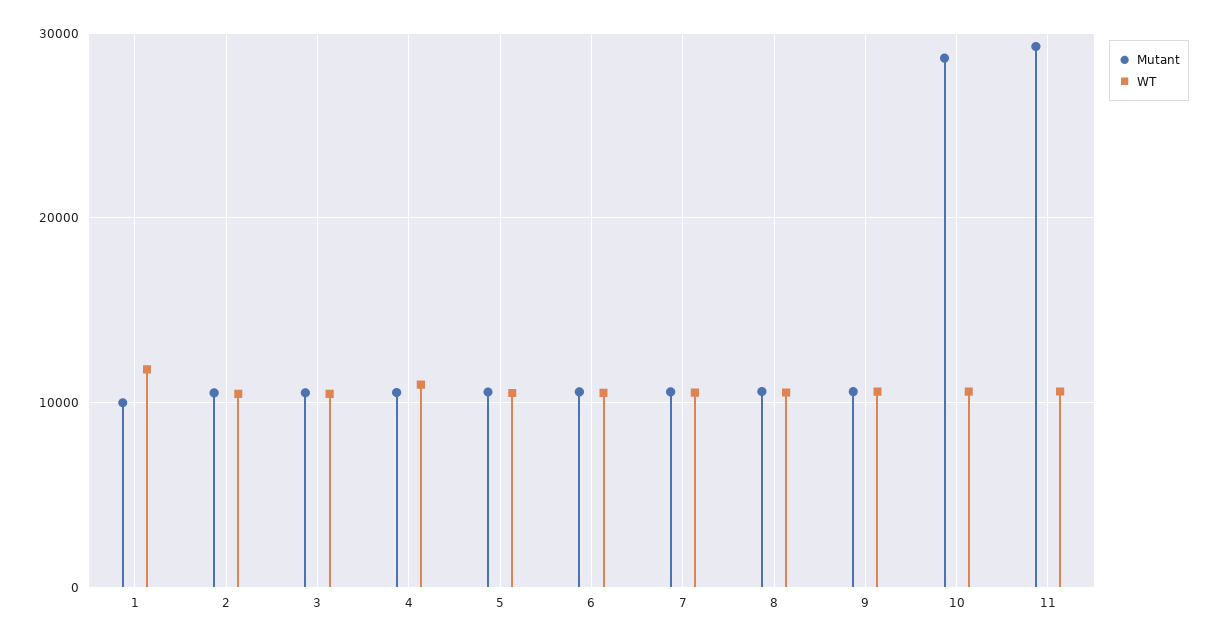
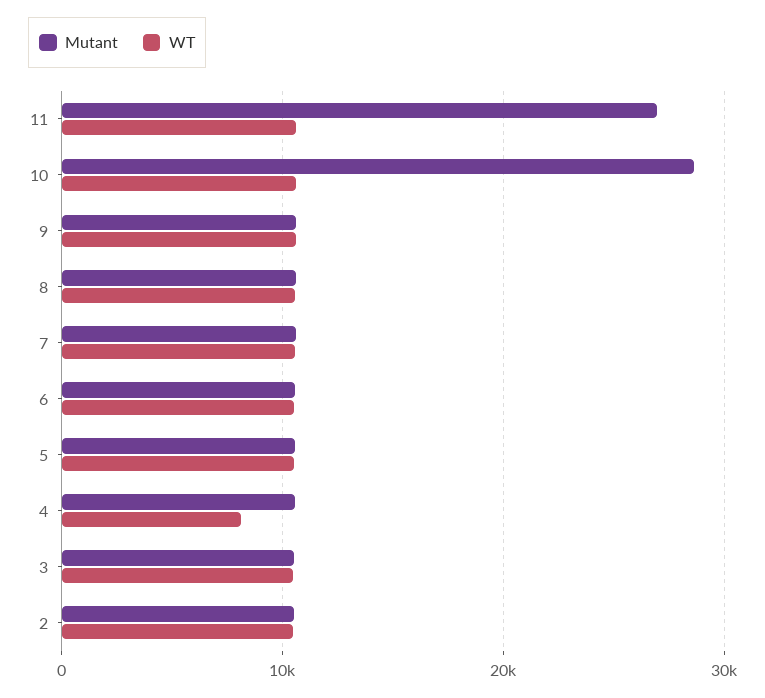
Mutant, 1: 10000 -> none
WT, 1: 12000 -> none
WT, 4: 11000 -> 8000
Mutant, 11: 29000 -> 27000

